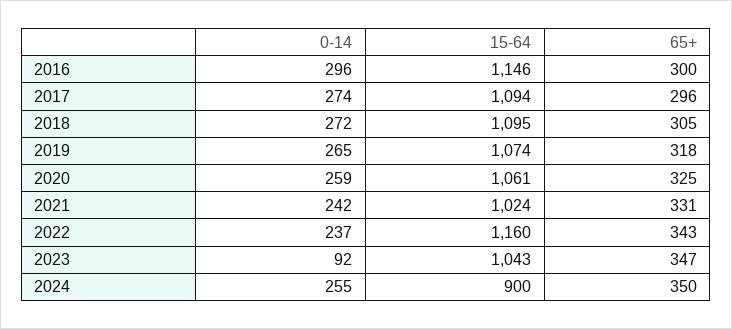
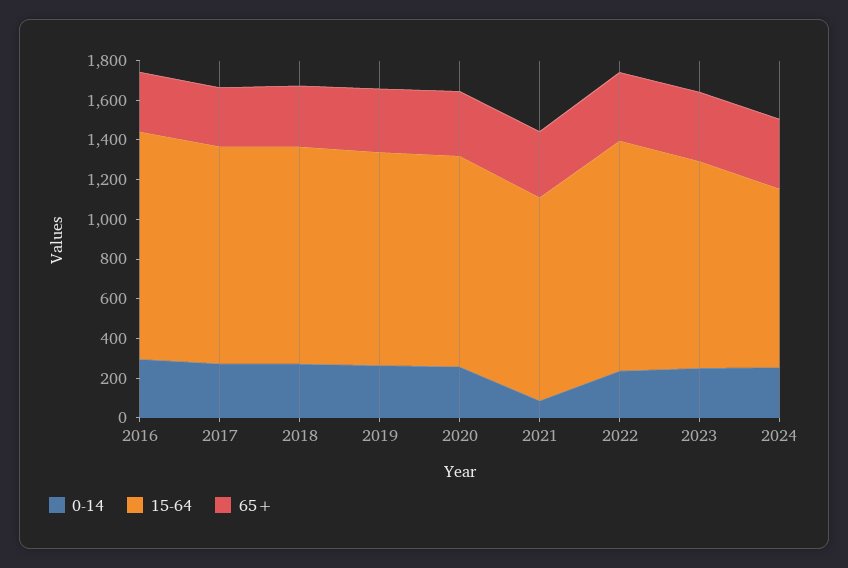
0-14, 2021: 242 -> 100
0-14, 2023: 92 -> 250

